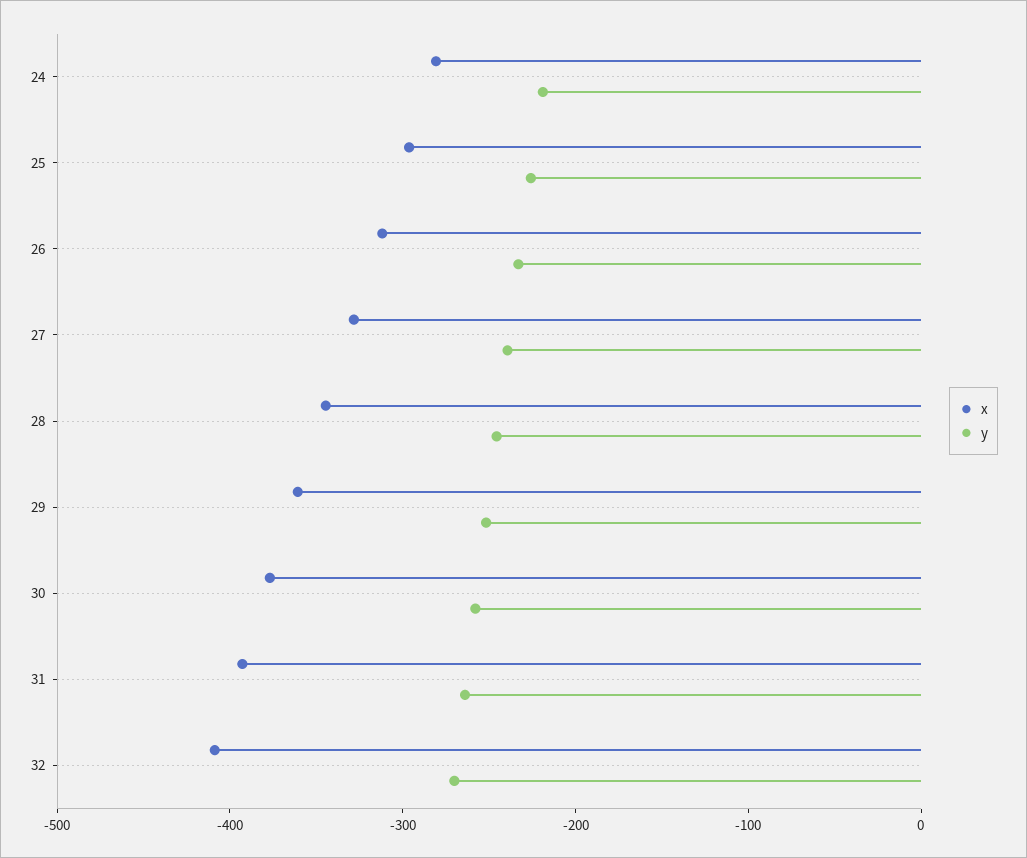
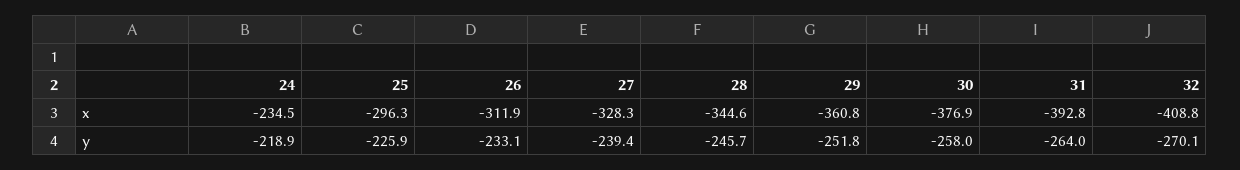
x, 24: -280 -> -234.5

